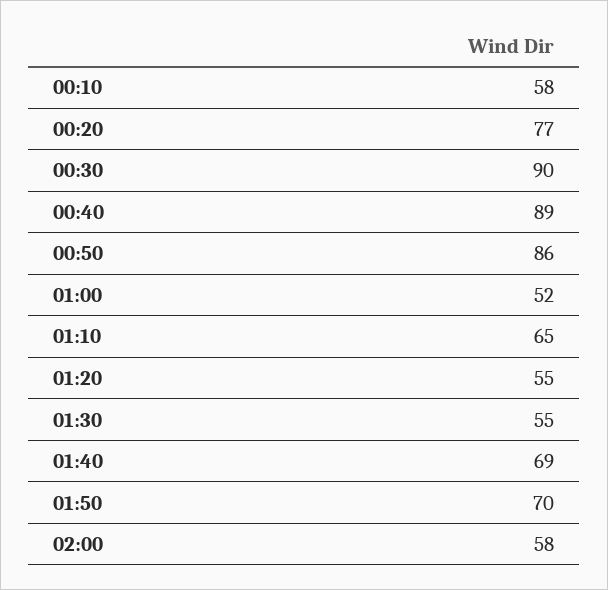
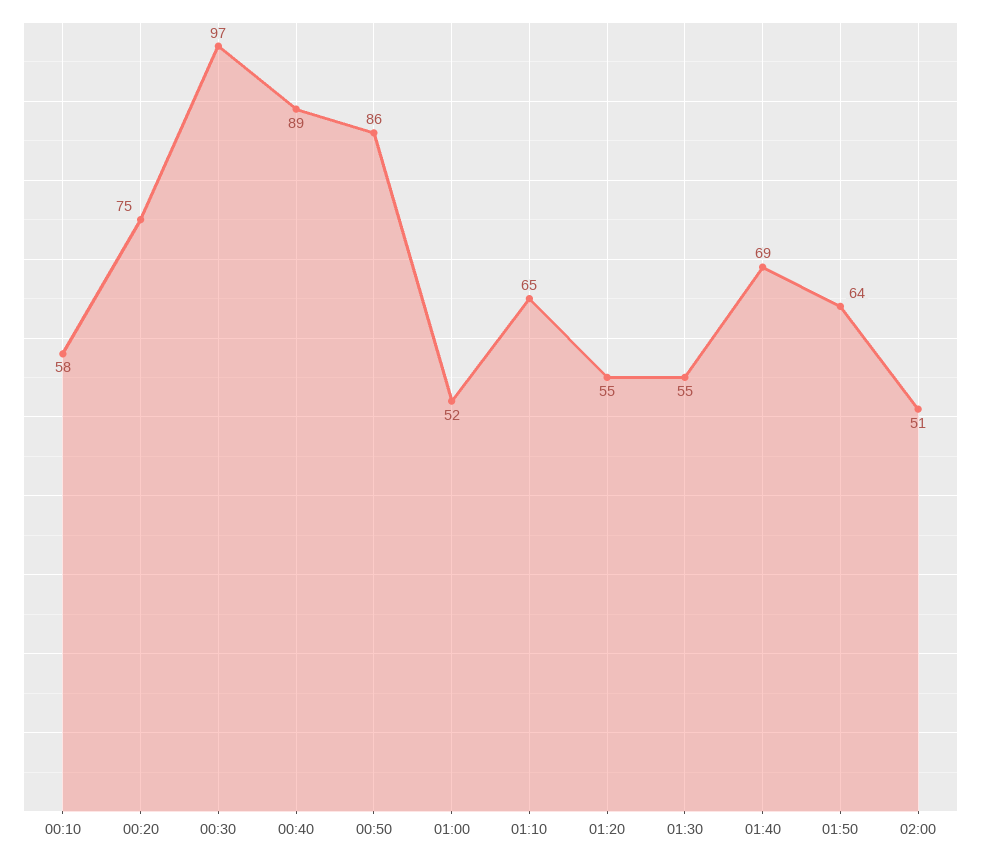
00:20: 77 -> 75
00:30: 90 -> 97
01:50: 70 -> 64
02:00: 58 -> 51

